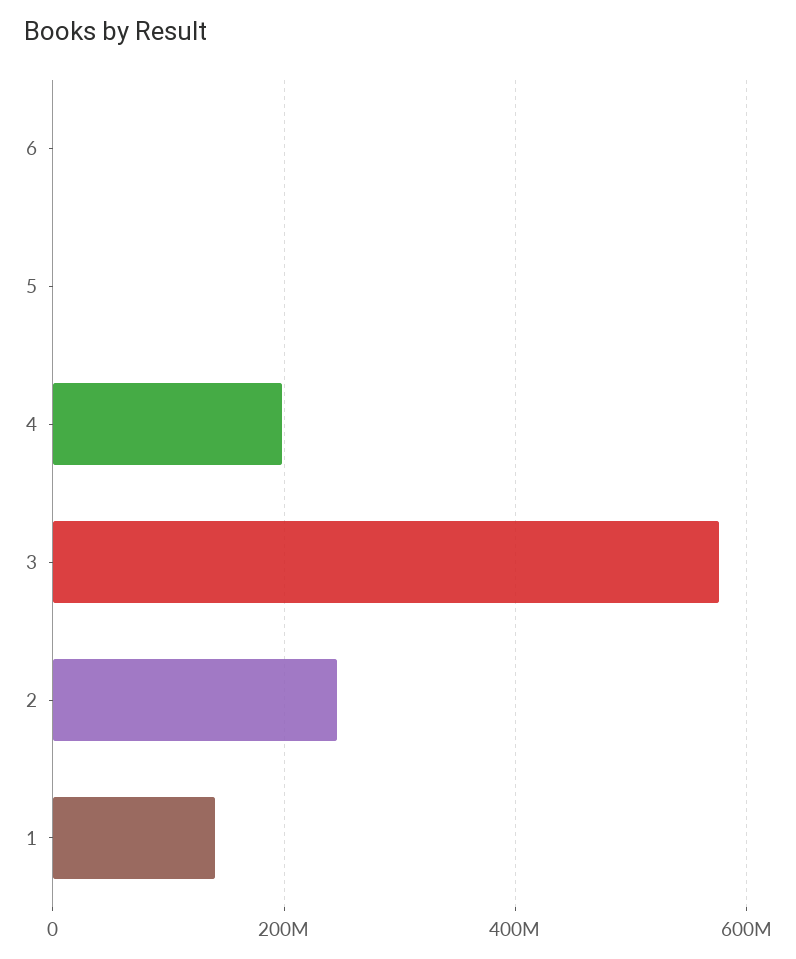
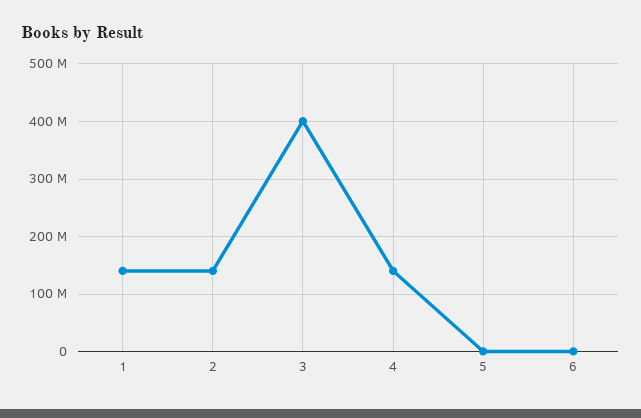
4: 200000000 -> 140000000
3: 580000000 -> 400000000
2: 240000000 -> 140000000

